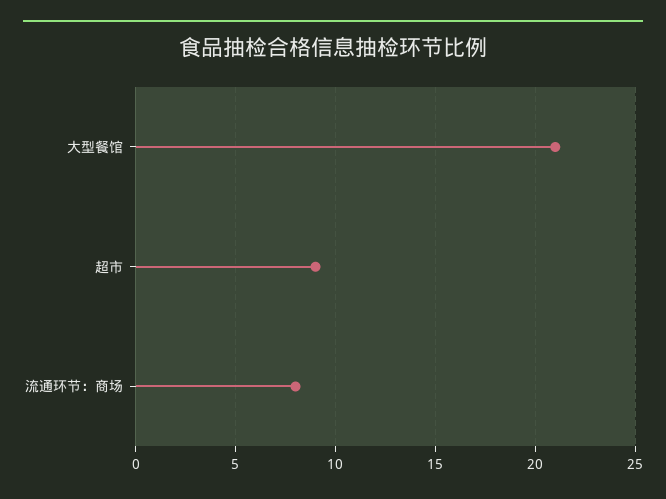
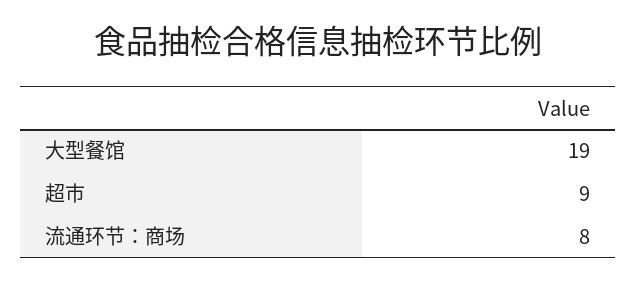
大型餐馆: 21 -> 19

